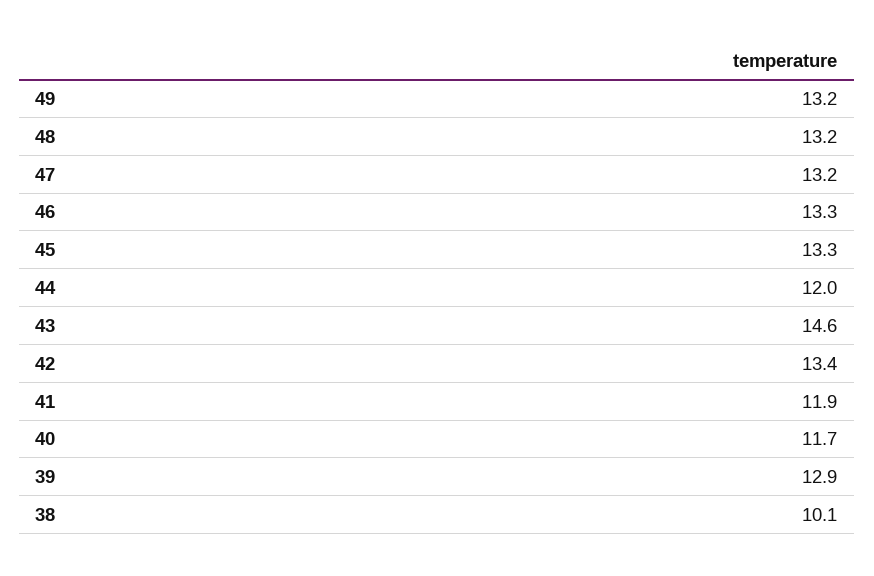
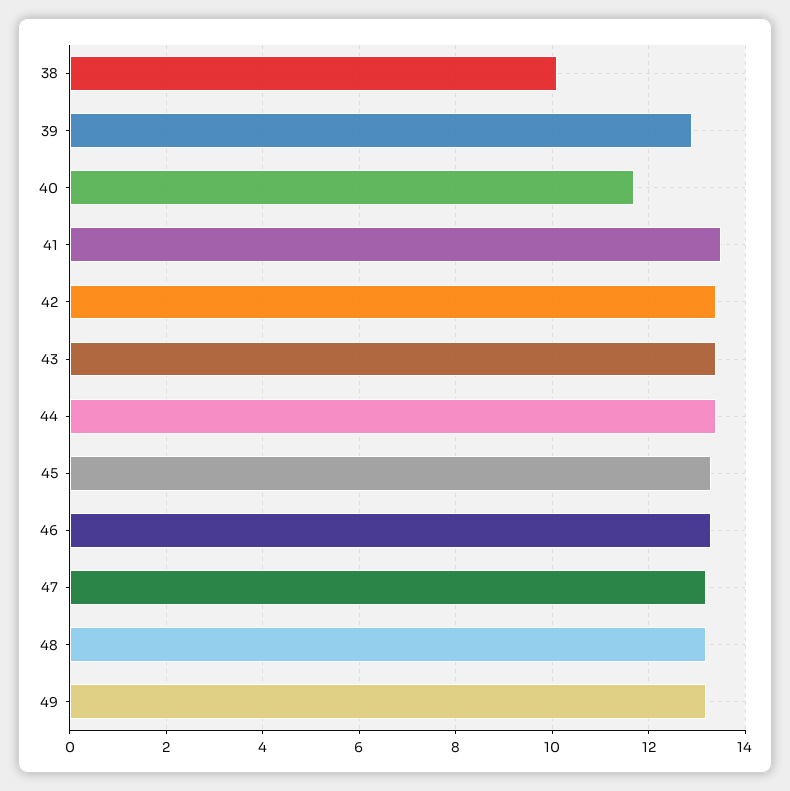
44: 12 -> 13.5
43: 14.6 -> 13.5
41: 11.9 -> 13.5

